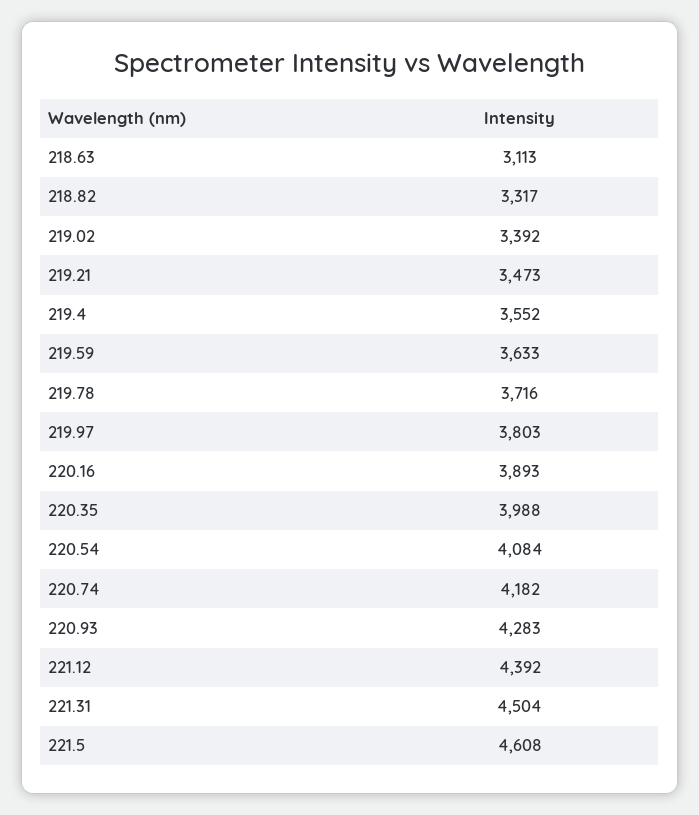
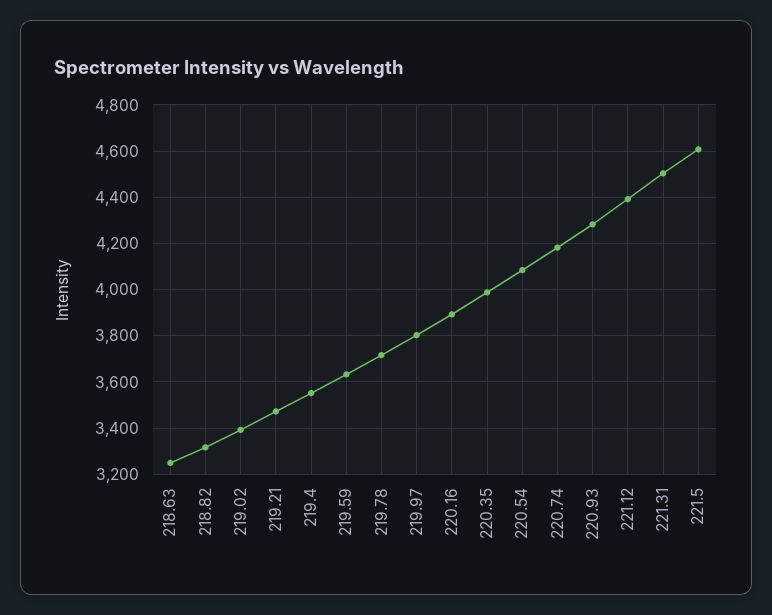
218.63: 3113 -> 3250

